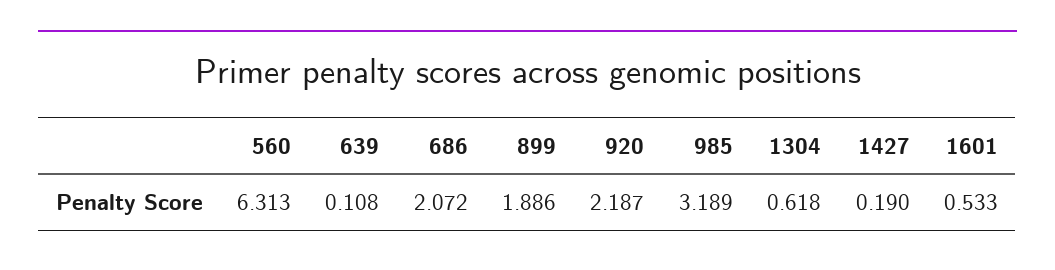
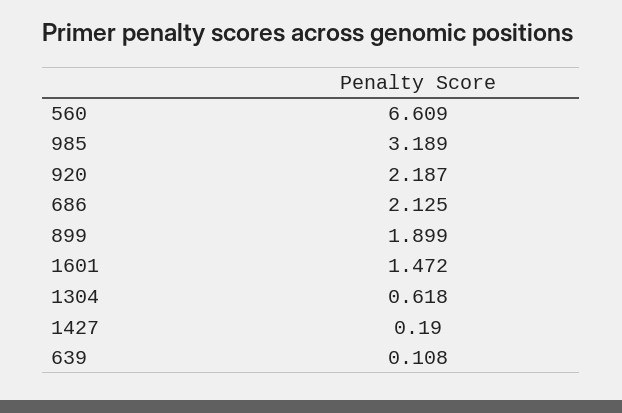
560: 6.313 -> 6.609
686: 2.072 -> 2.125
899: 1.886 -> 1.899
1601: 0.533 -> 1.472

